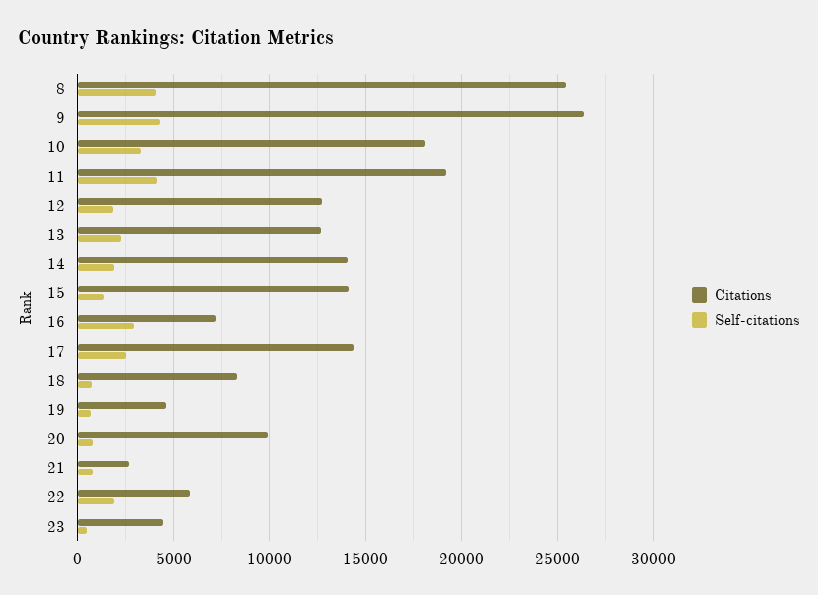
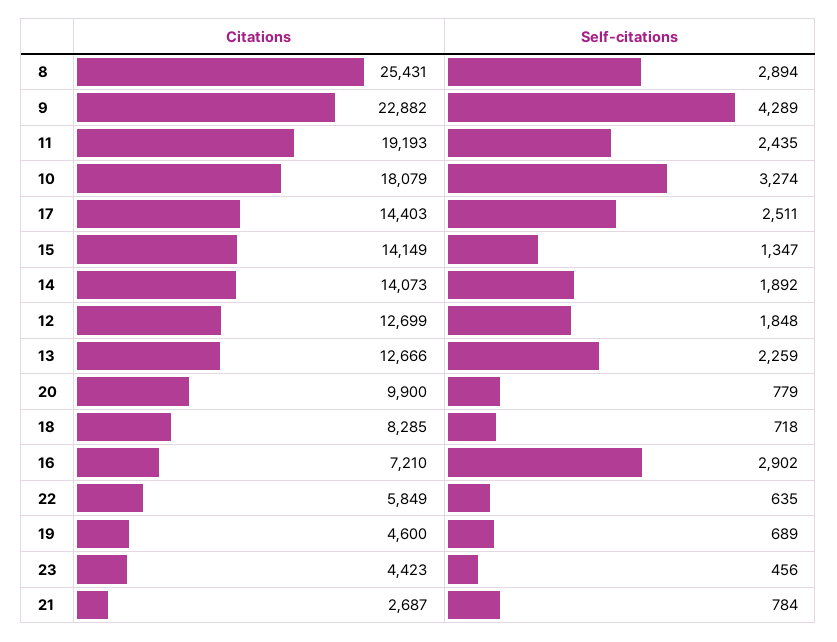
Self-citations, 8: 4000 -> 2894
Citations, 9: 26500 -> 22882
Self-citations, 11: 4000 -> 2435
Self-citations, 22: 2000 -> 635

